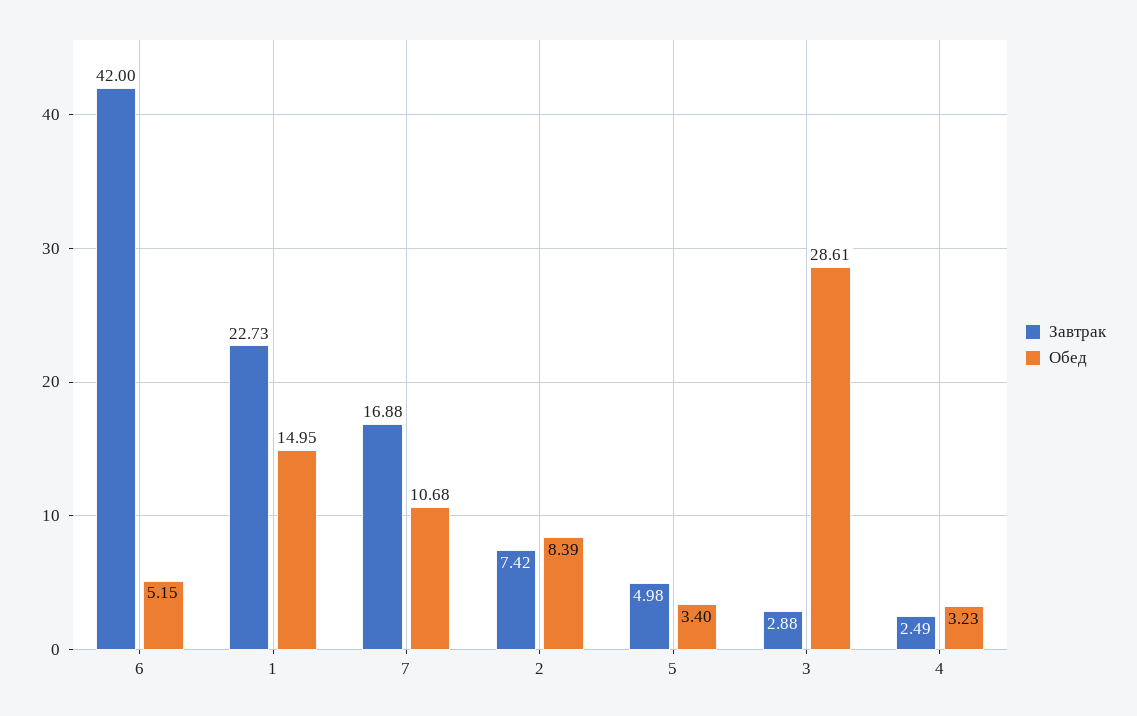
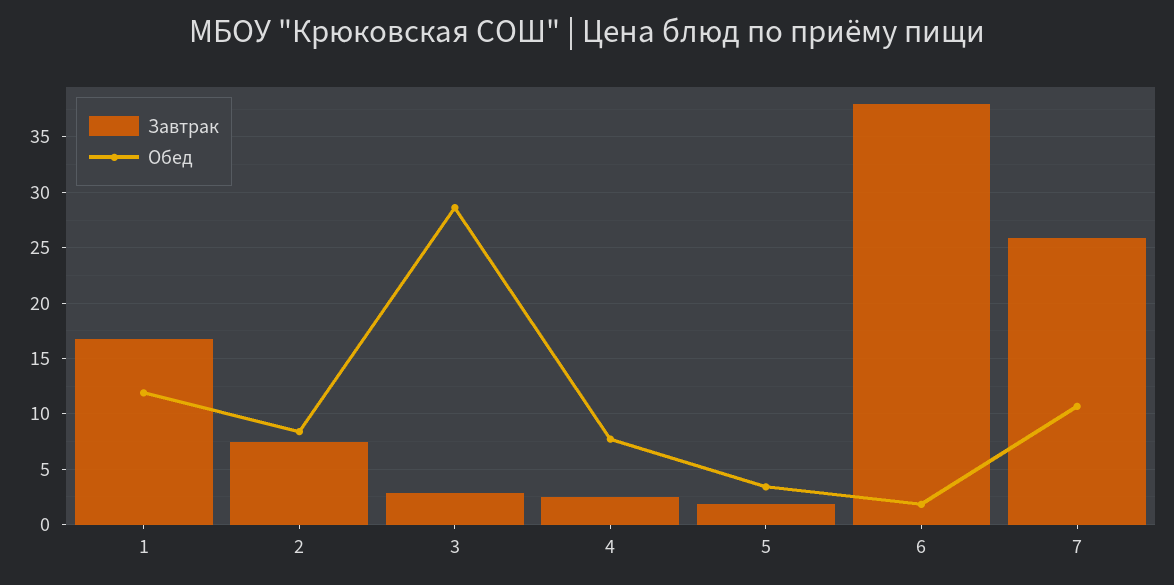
Завтрак, 6: 42 -> 38
Обед, 6: 5.15 -> 2
Завтрак, 1: 22.73 -> 17
Обед, 1: 14.95 -> 12
Завтрак, 7: 16.88 -> 26
Завтрак, 5: 4.98 -> 2
Обед, 4: 3.23 -> 8

